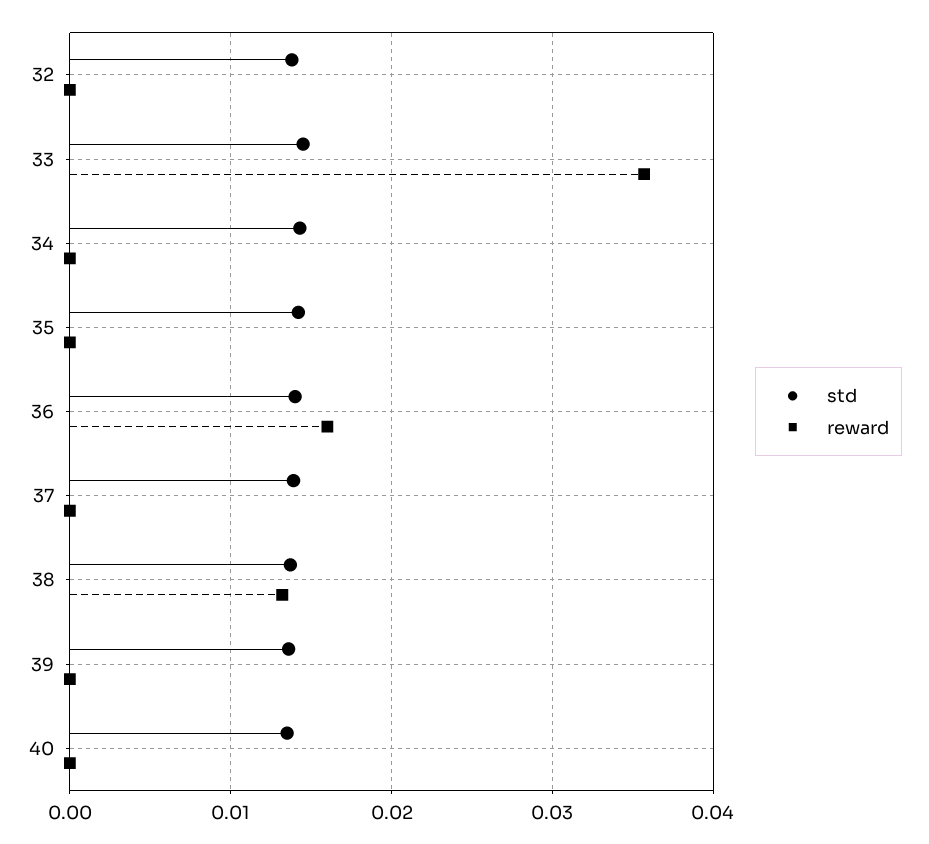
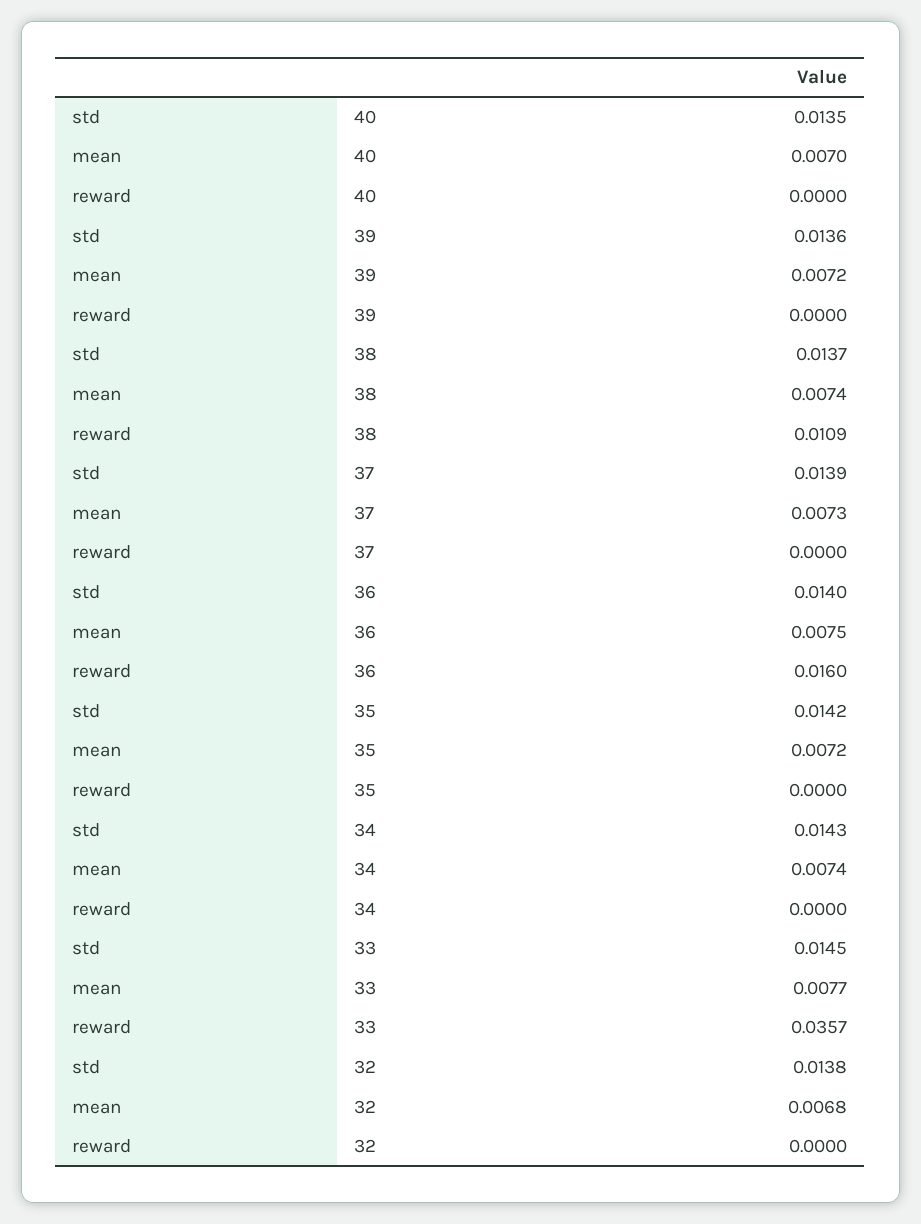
reward, 38: 0.013 -> 0.0109
mean, 40: none -> 0.007
mean, 39: none -> 0.0072
mean, 38: none -> 0.0074
mean, 37: none -> 0.0073
mean, 36: none -> 0.0075
mean, 35: none -> 0.0072
mean, 34: none -> 0.0074
mean, 33: none -> 0.0077
mean, 32: none -> 0.0068

